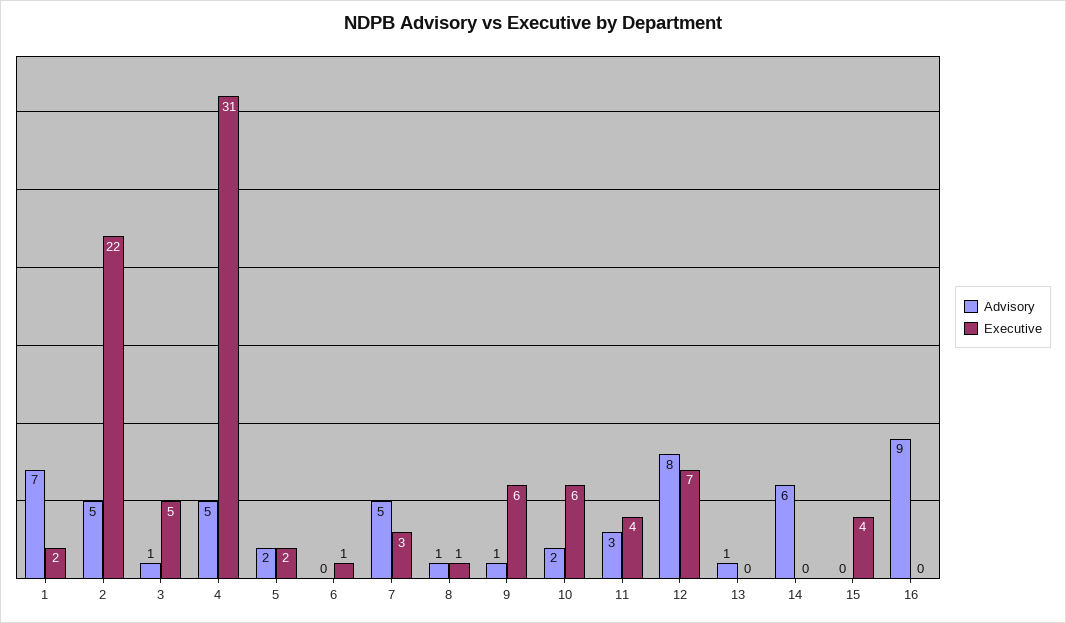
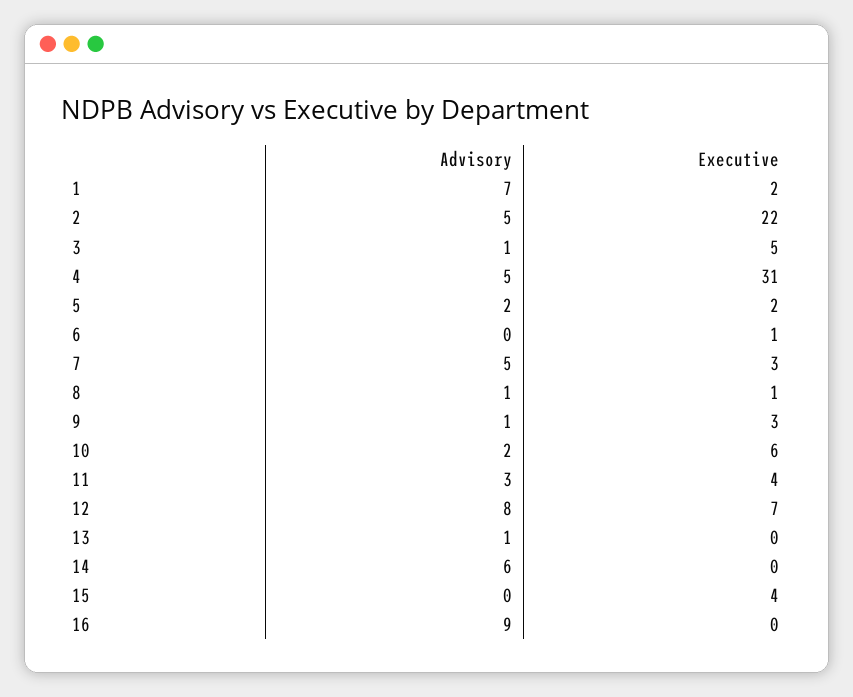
Executive, 9: 6 -> 3

